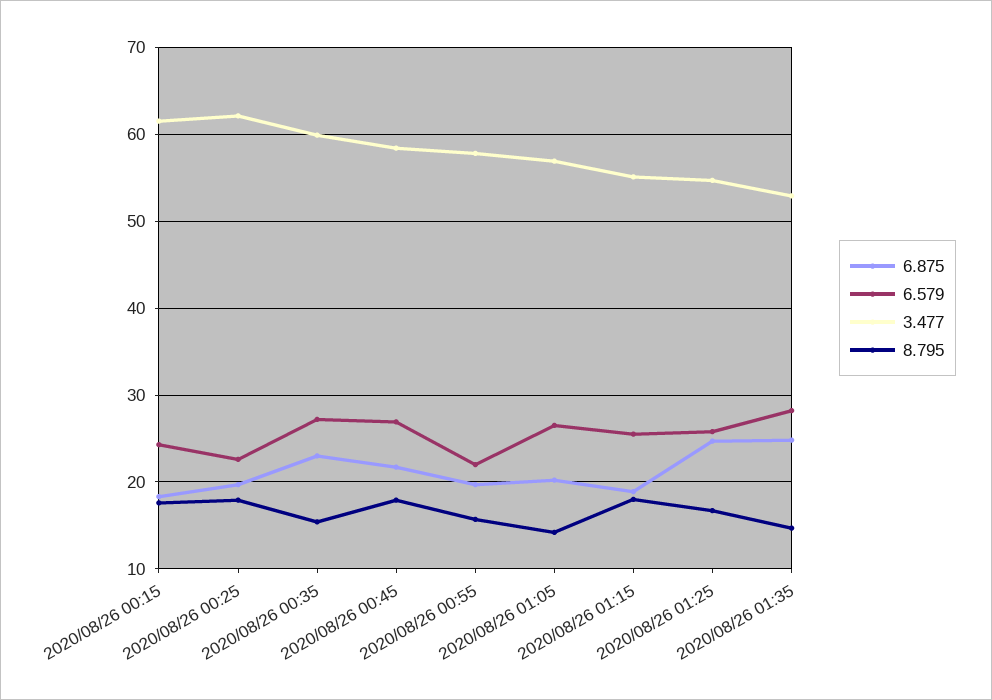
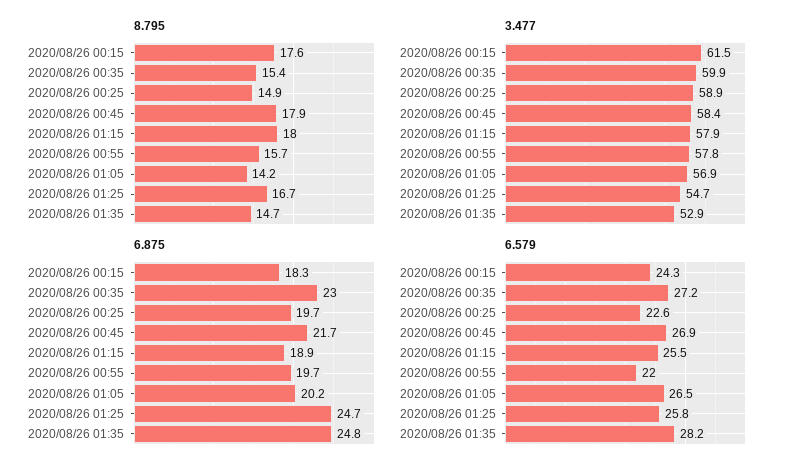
3.477, 2020/08/26 00:25: 62 -> 58.9
8.795, 2020/08/26 00:25: 18 -> 14.9
3.477, 2020/08/26 01:15: 55 -> 57.9

